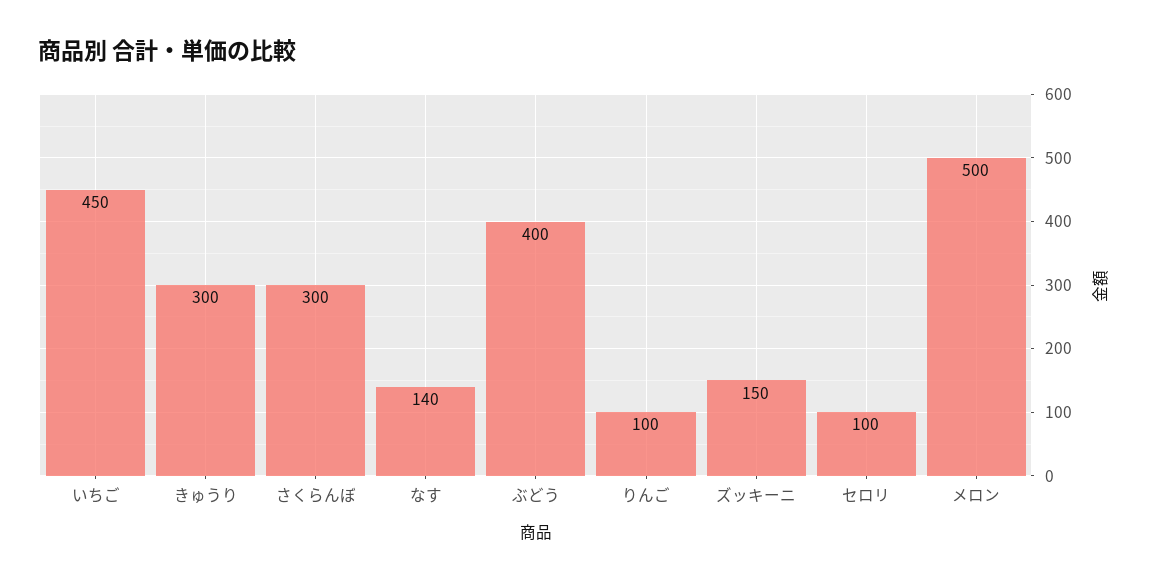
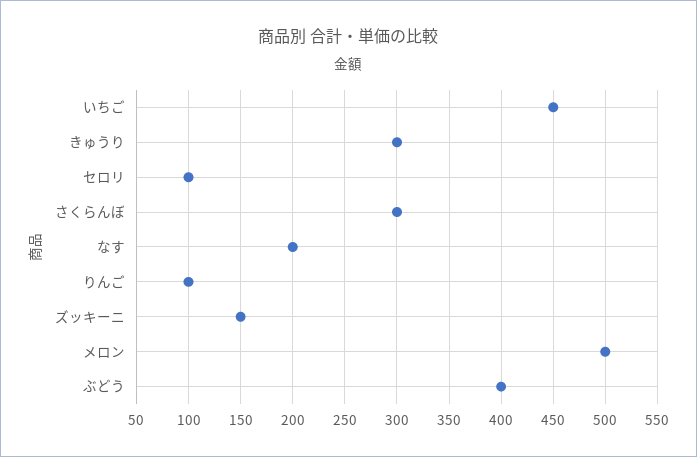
なす: 140 -> 200

